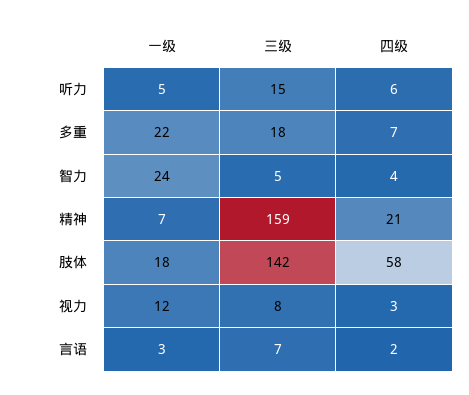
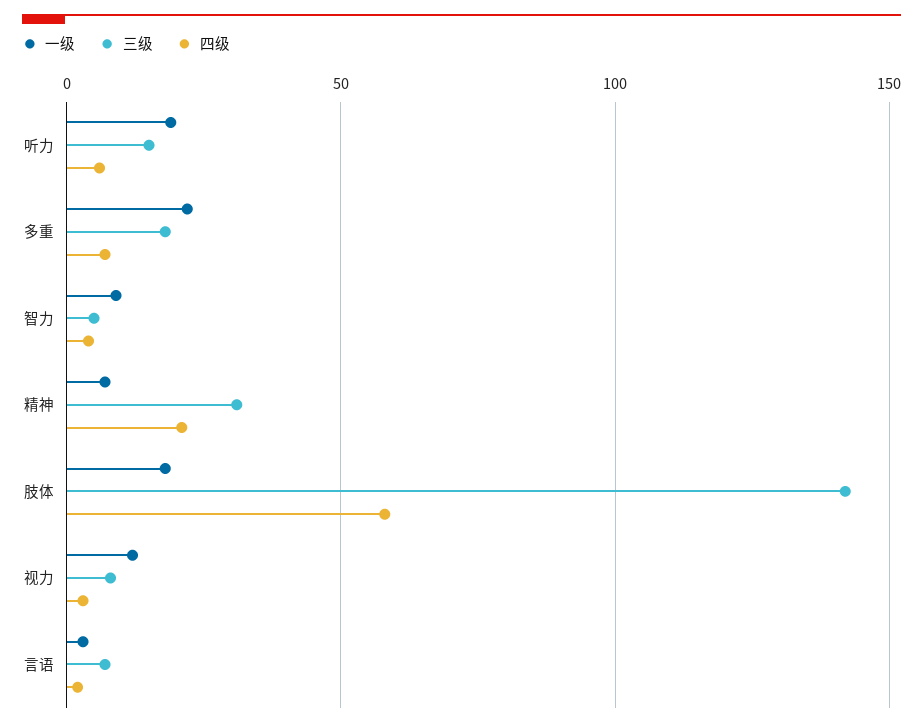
一级, 听力: 5 -> 20
一级, 智力: 24 -> 10
三级, 精神: 159 -> 30

